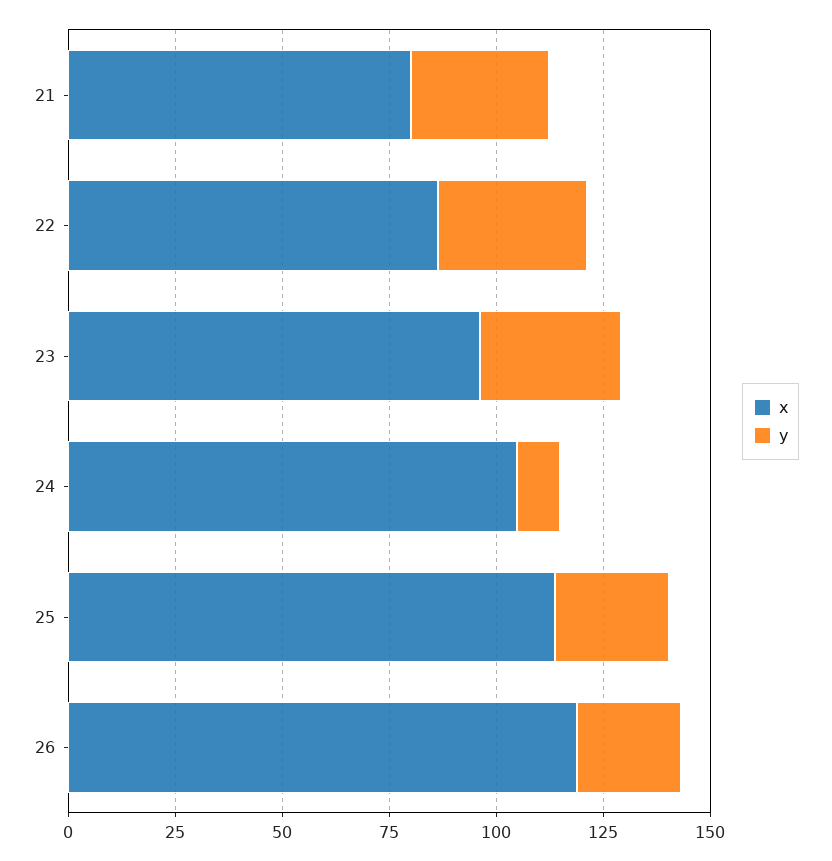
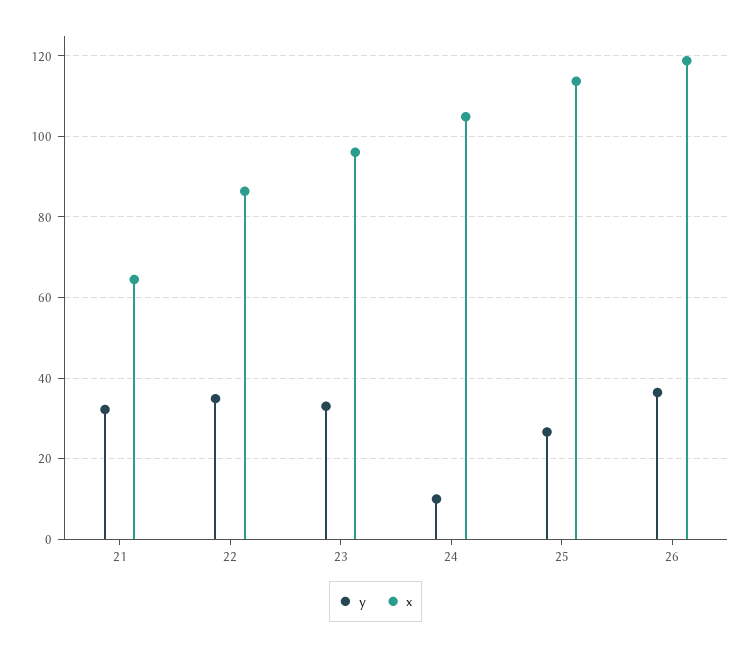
x, 21: 80 -> 64
y, 26: 25 -> 36

